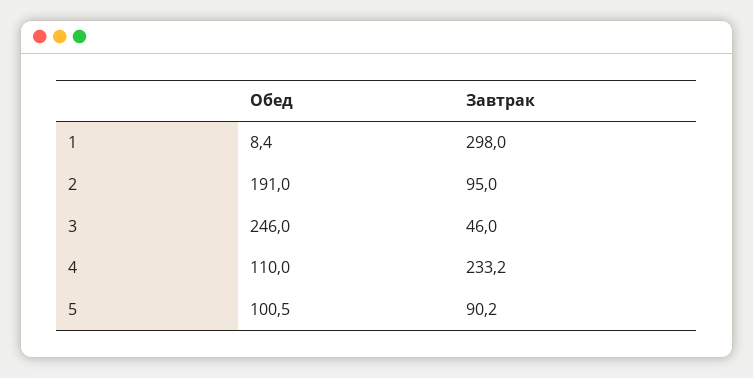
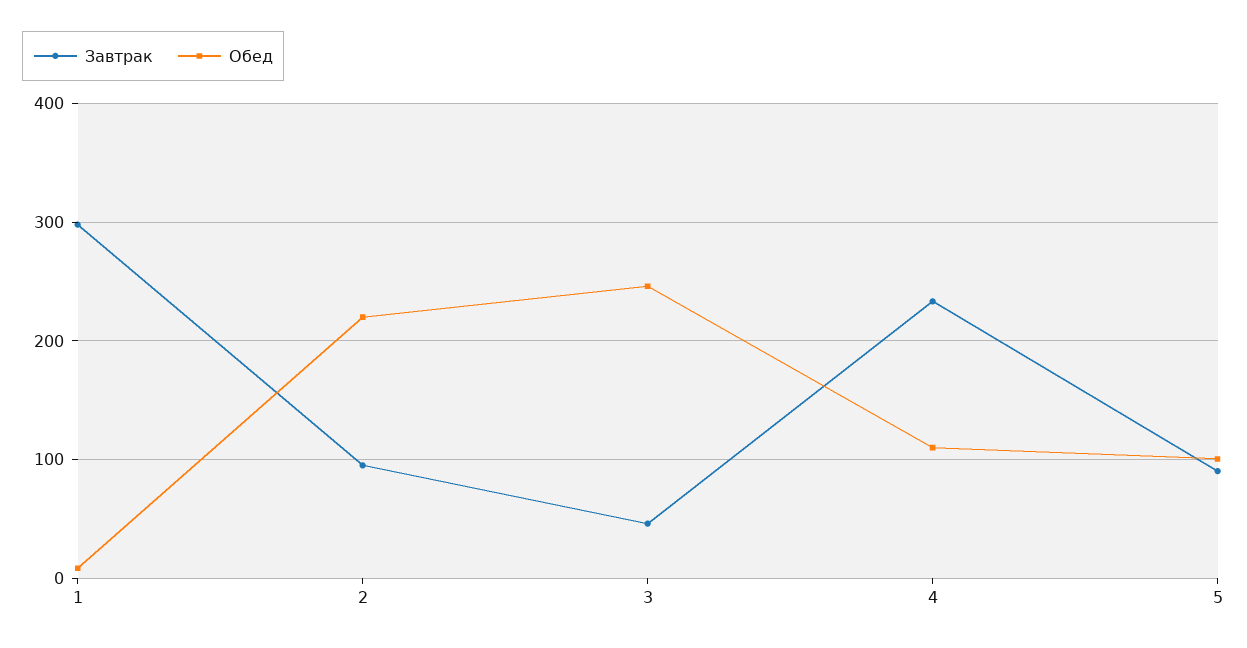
Обед, 2: 191 -> 220

